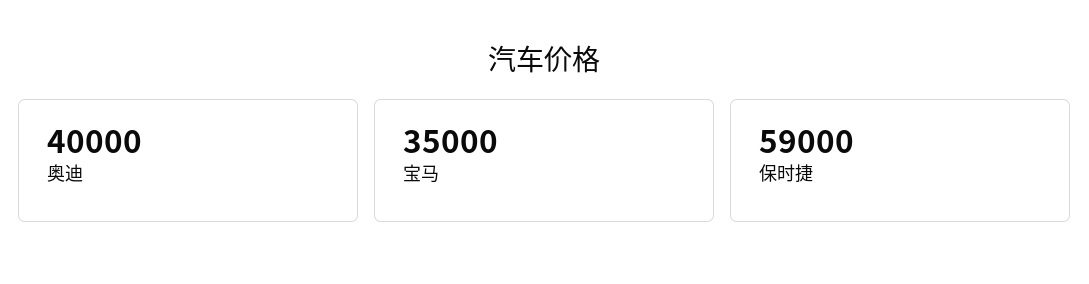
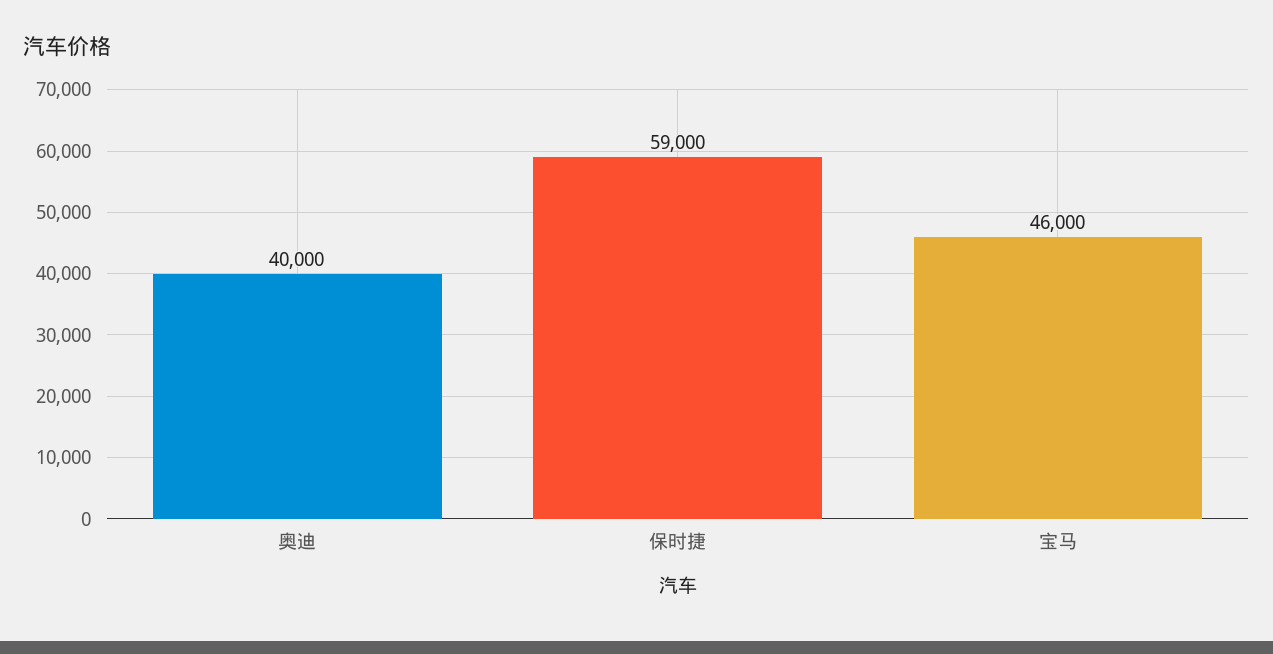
宝马: 35000 -> 46000

